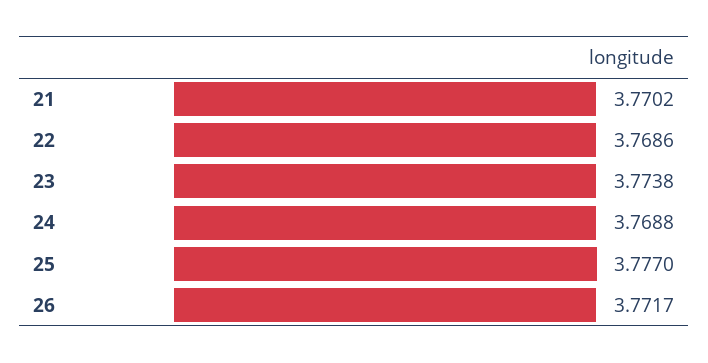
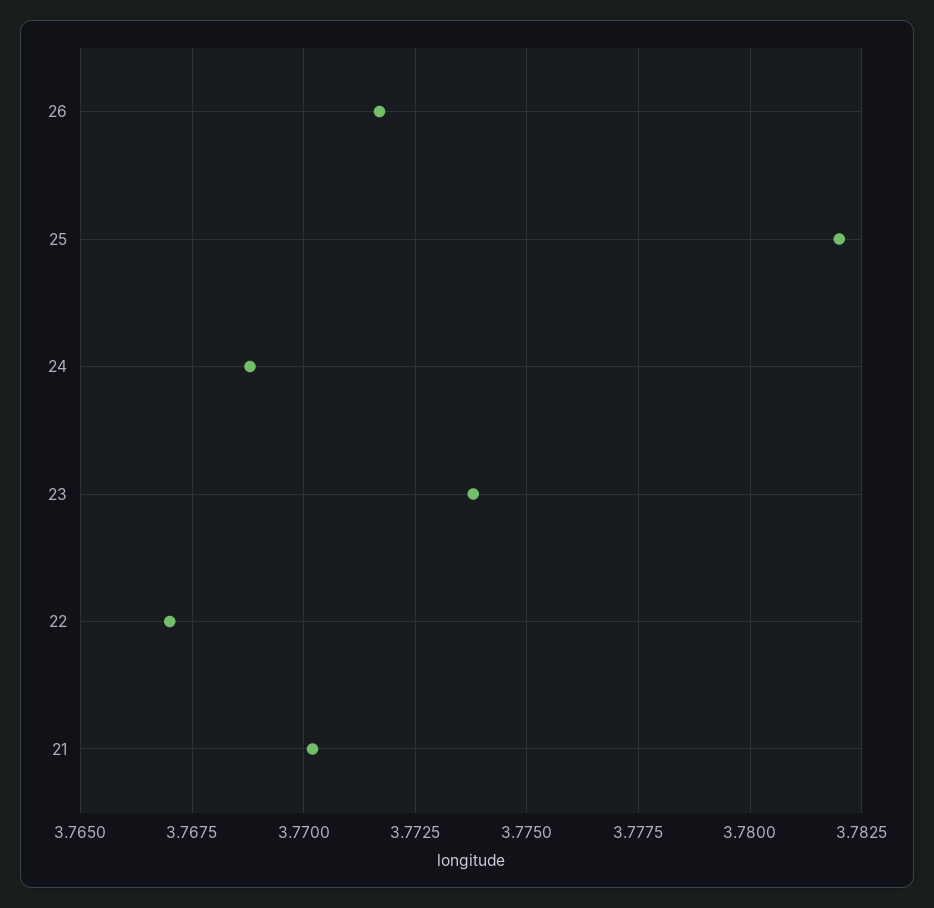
22: 3.7686 -> 3.767
25: 3.777 -> 3.782

